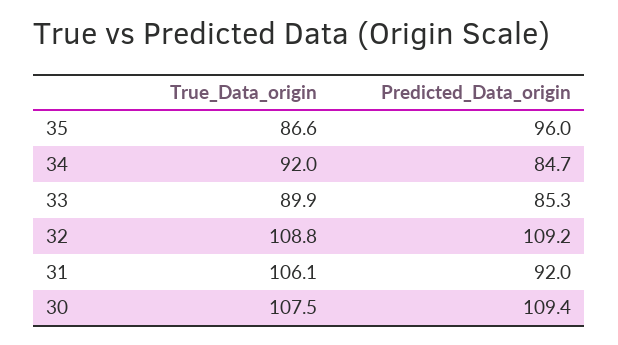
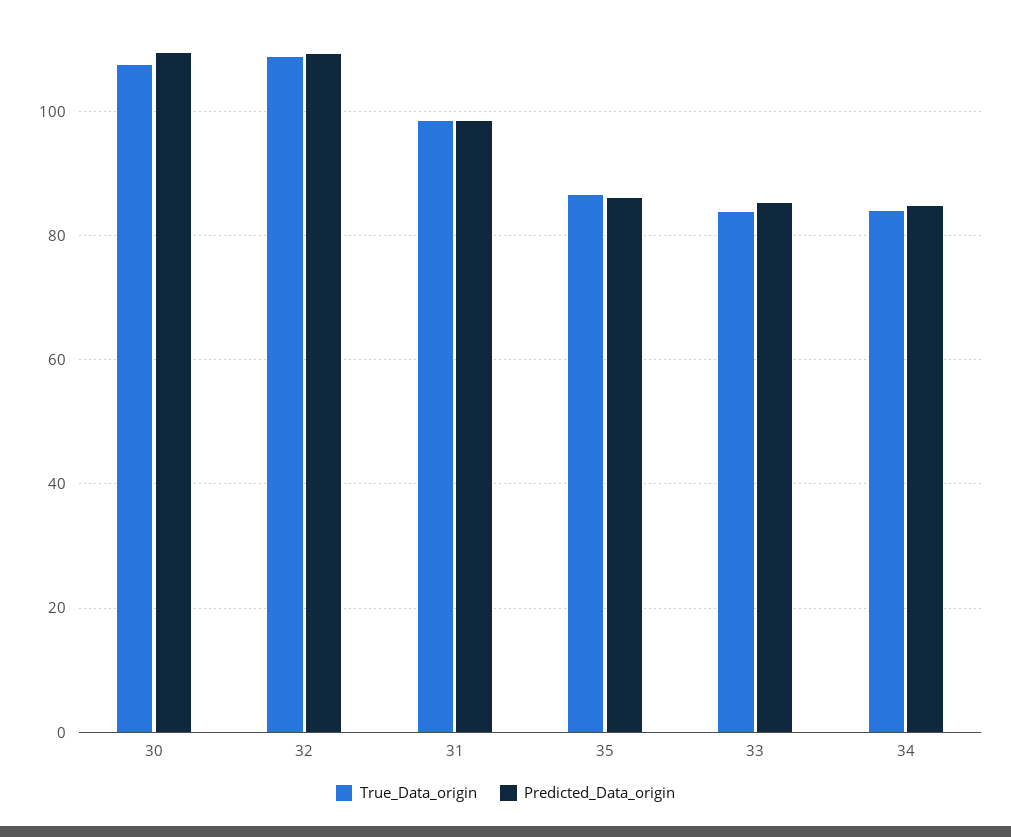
Predicted_Data_origin, 35: 96 -> 86
True_Data_origin, 34: 92 -> 84
True_Data_origin, 33: 89.9 -> 84
True_Data_origin, 31: 106.1 -> 98
Predicted_Data_origin, 31: 92 -> 98

